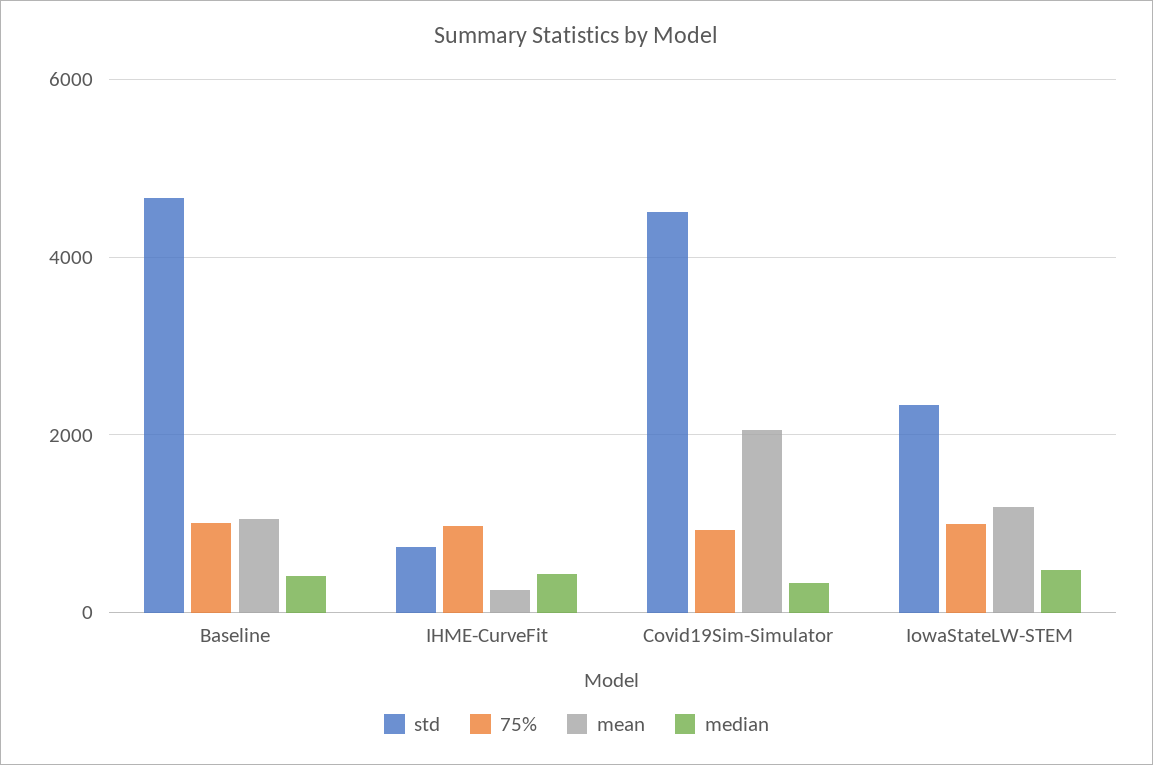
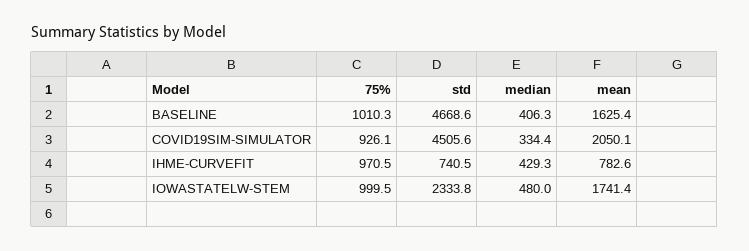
mean, Baseline: 1000 -> 1625.4
mean, IHME-CurveFit: 200 -> 782.6
mean, IowaStateLW-STEM: 1200 -> 1741.4

